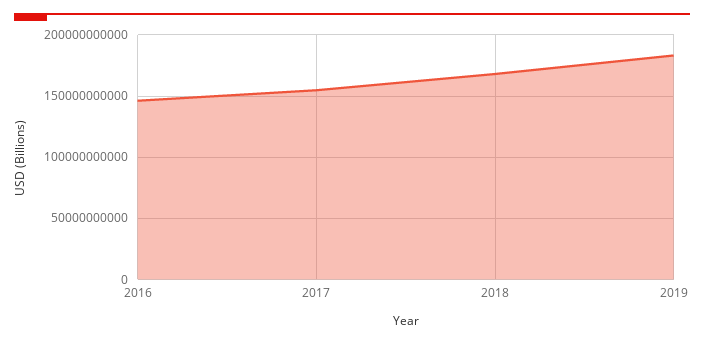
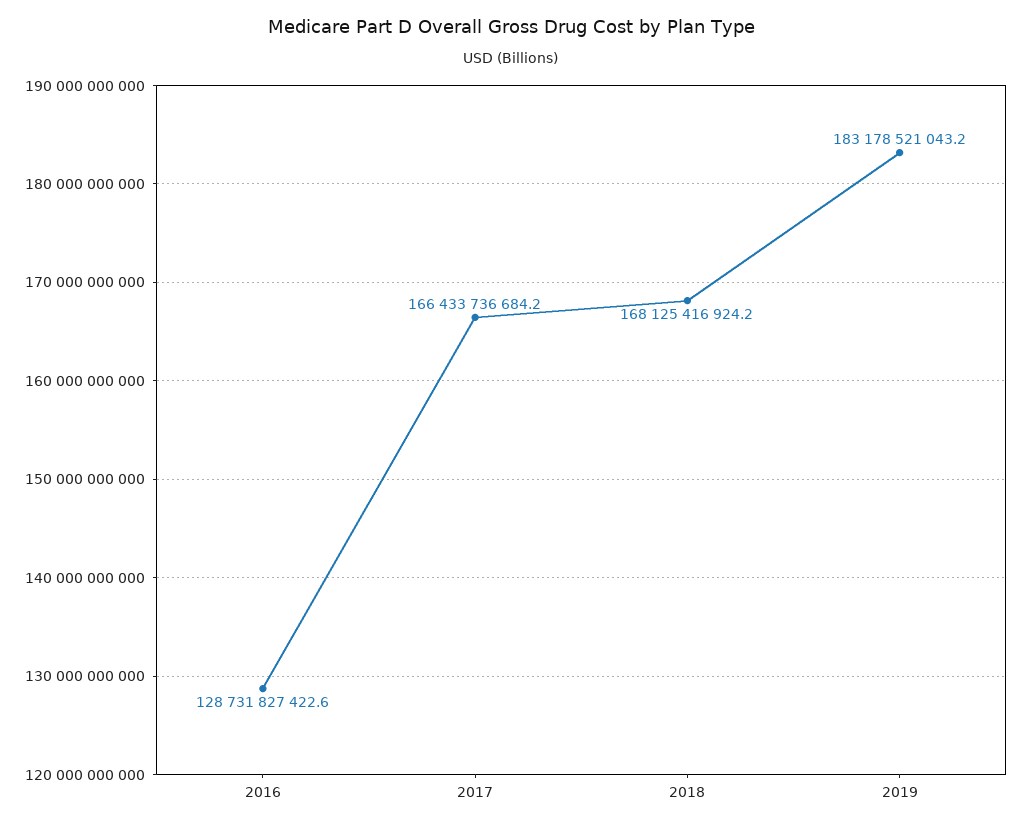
2016: 145000000000 -> 128731827422.6
2017: 155000000000 -> 166433736684.2

